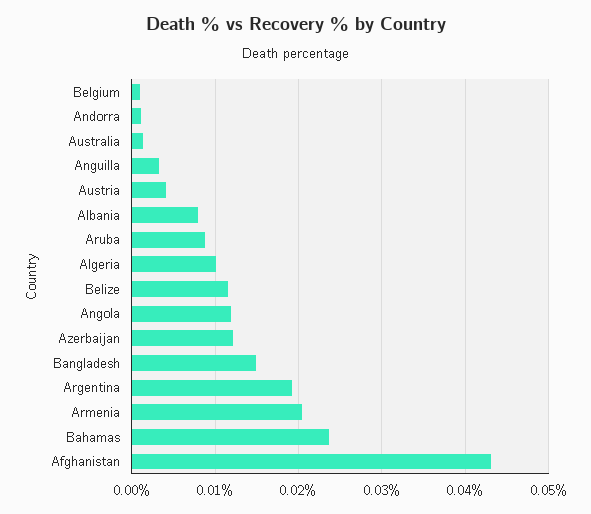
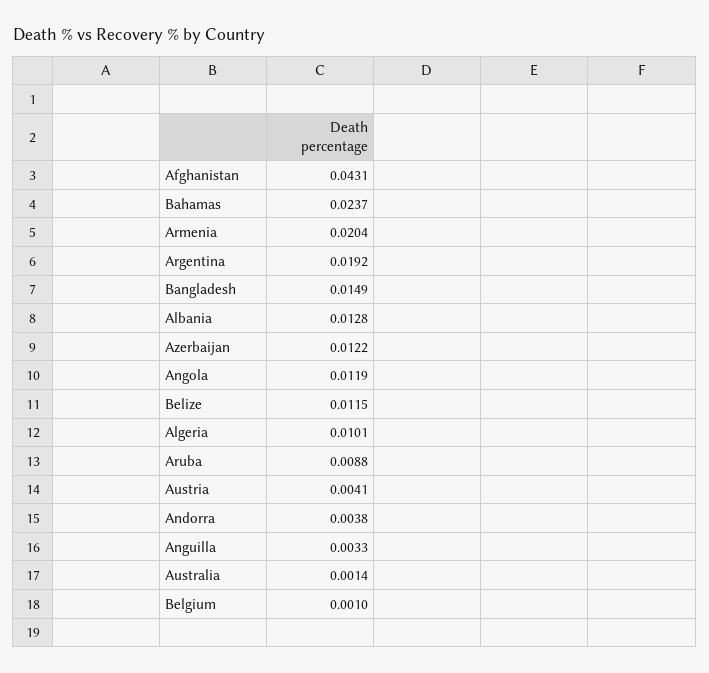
Andorra: 0.001 -> 0.0038
Albania: 0.008 -> 0.0128

